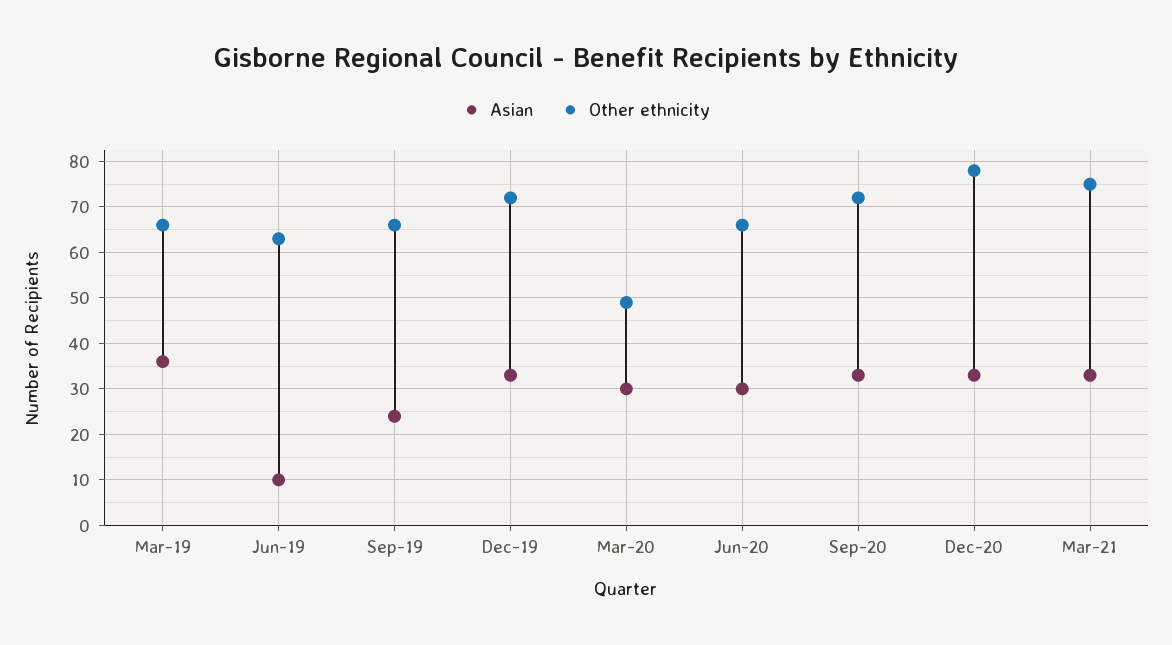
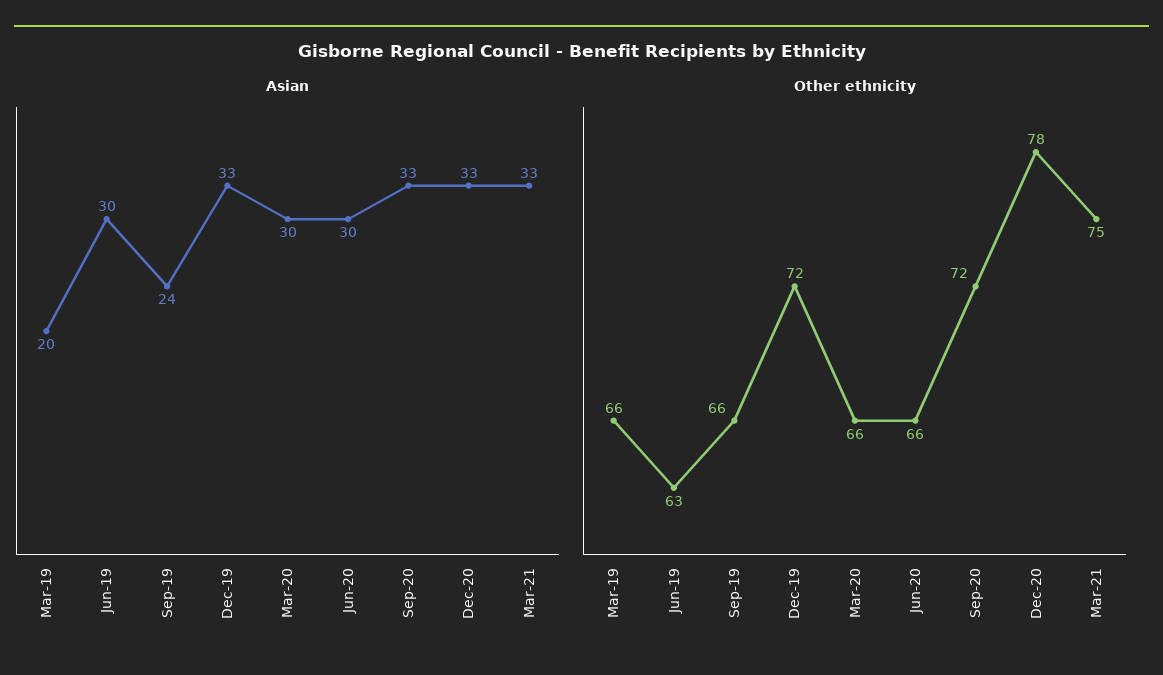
Asian, Mar-19: 35 -> 20
Asian, Jun-19: 10 -> 30
Other ethnicity, Mar-20: 50 -> 66

